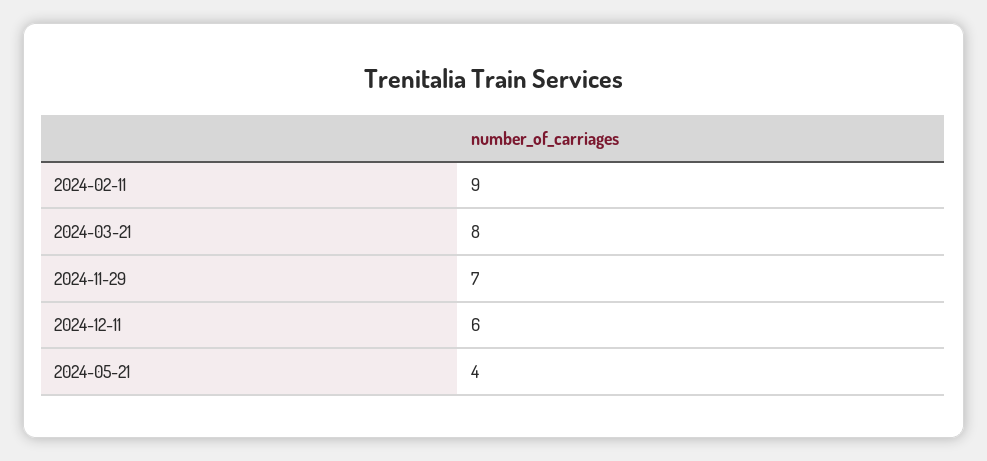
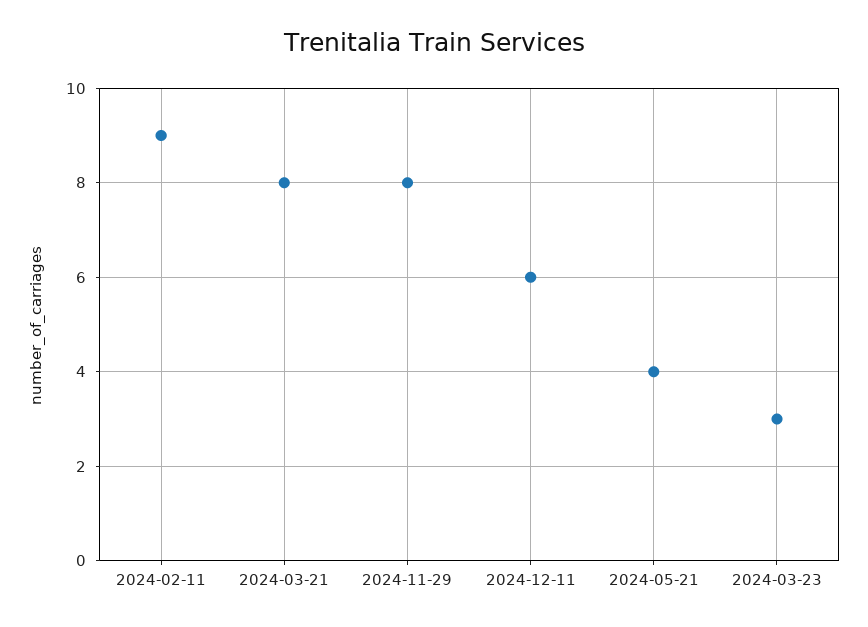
2024-11-29: 7 -> 8
2024-03-23: none -> 3

